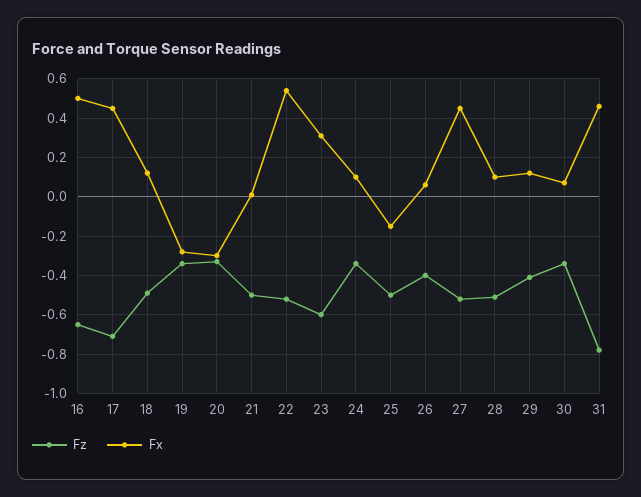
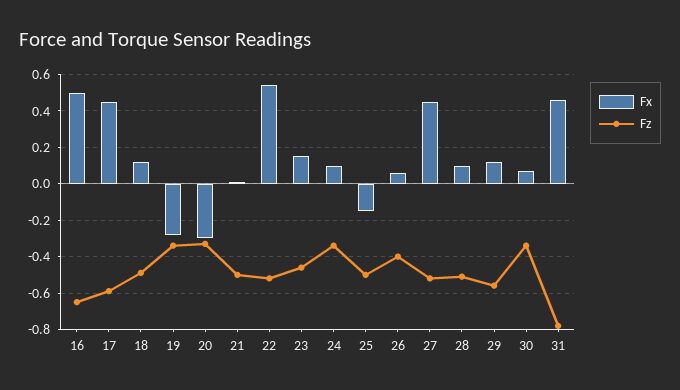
Fz, 17: -0.7 -> -0.6
Fz, 23: -0.6 -> -0.45
Fx, 23: 0.3 -> 0.15
Fz, 29: -0.4 -> -0.55

